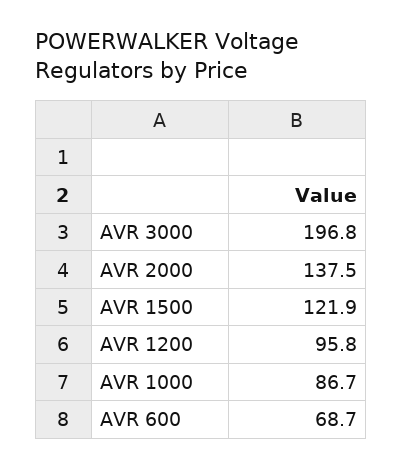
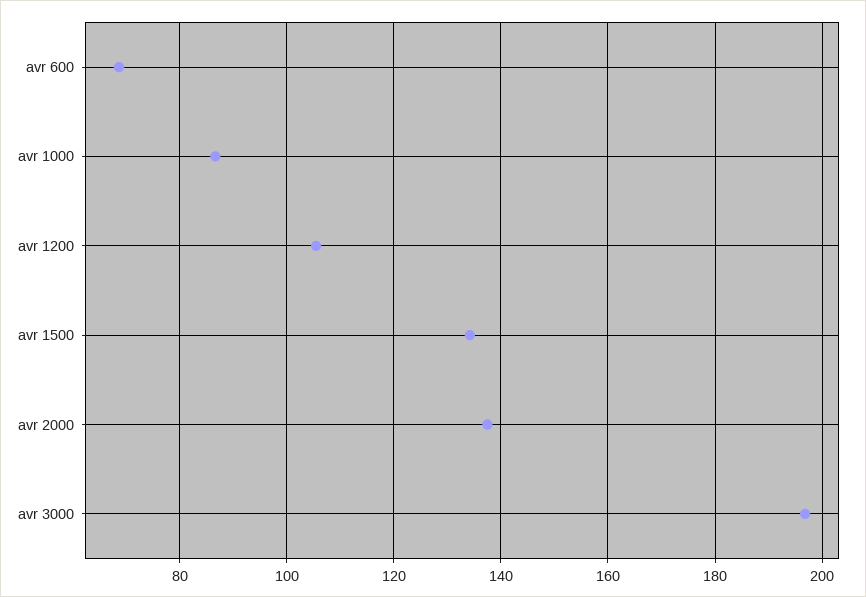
AVR 1500: 121.9 -> 134
AVR 1200: 95.8 -> 106

